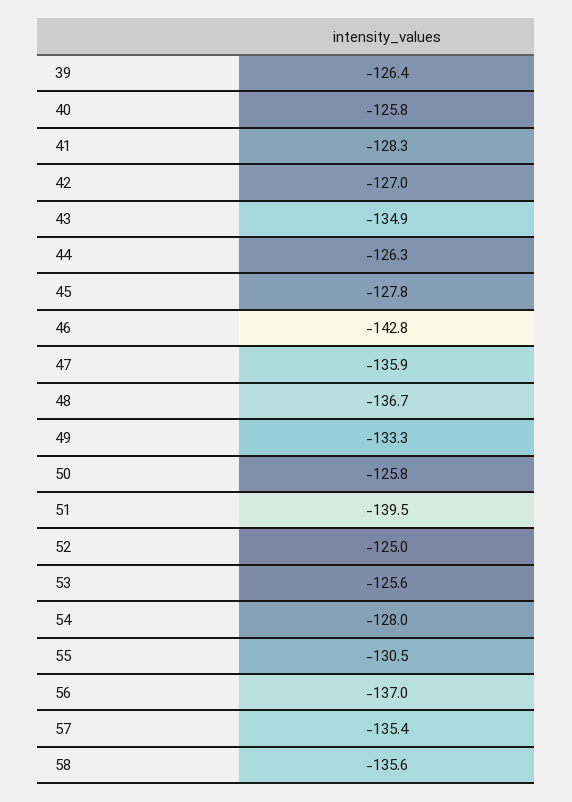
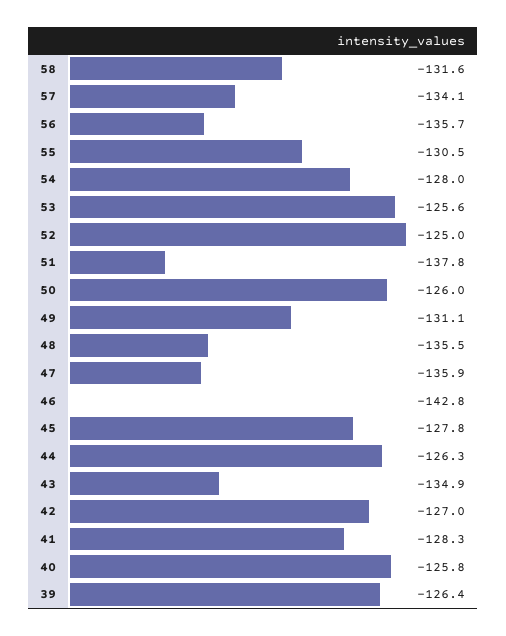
48: -136.7 -> -135.5
49: -133.3 -> -131.1
50: -125.8 -> -126
51: -139.5 -> -137.8
56: -137 -> -135.7
57: -135.4 -> -134.1
58: -135.6 -> -131.6

